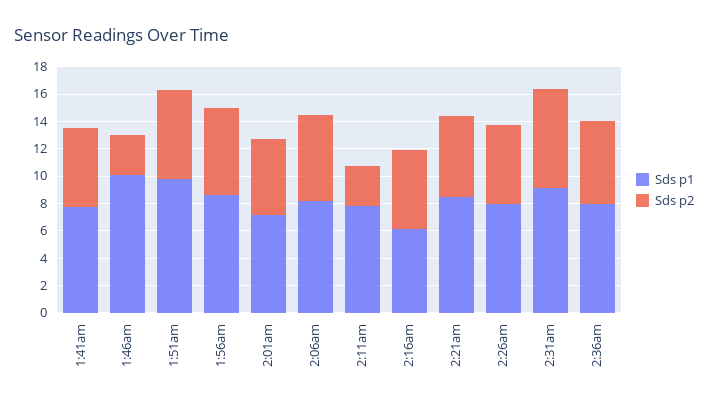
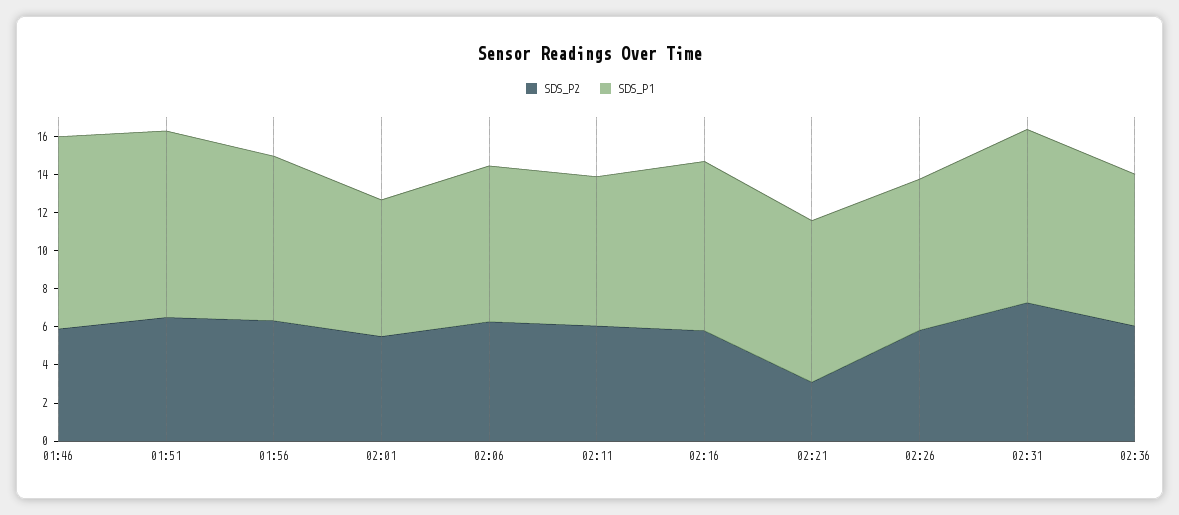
Sds p1, 1:41am: 8 -> none
Sds p2, 1:41am: 6 -> none
Sds p2, 1:46am: 3 -> 6
Sds p2, 2:11am: 3 -> 6
Sds p1, 2:16am: 6 -> 9
Sds p2, 2:21am: 6 -> 3

